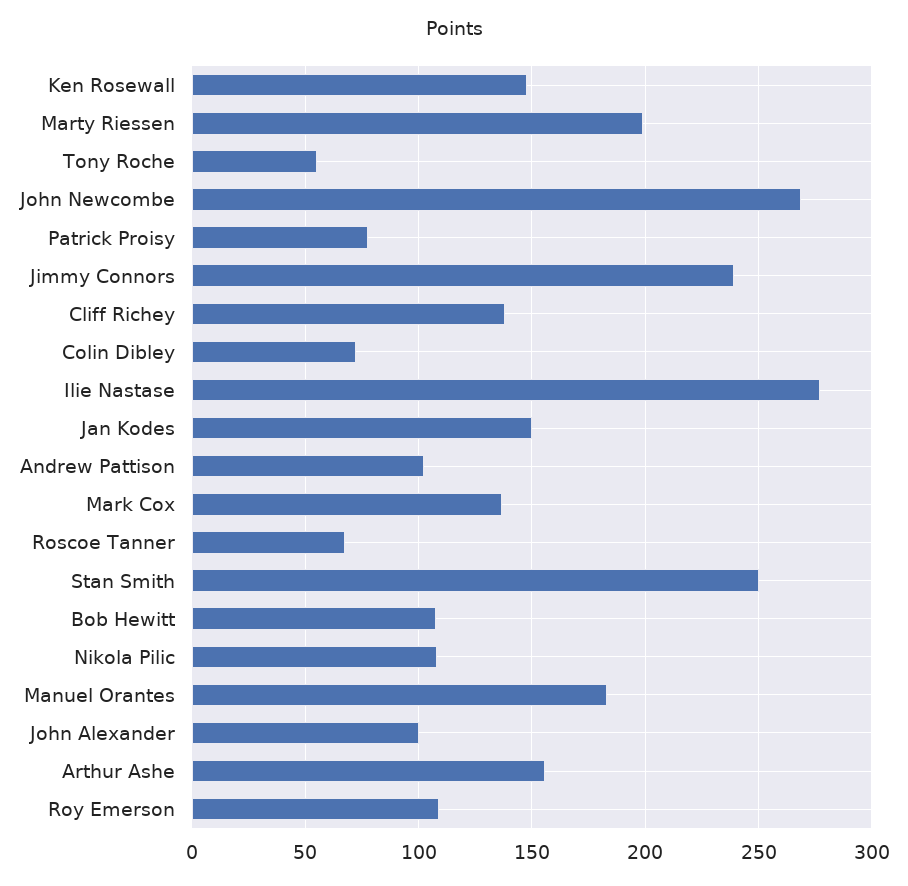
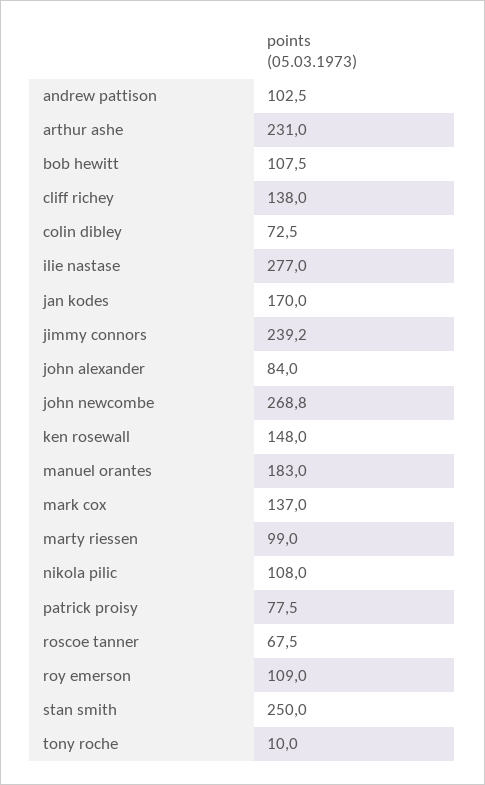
Marty Riessen: 200 -> 99
Tony Roche: 55 -> 10
Jan Kodes: 150 -> 170
John Alexander: 100 -> 84
Arthur Ashe: 155 -> 231

